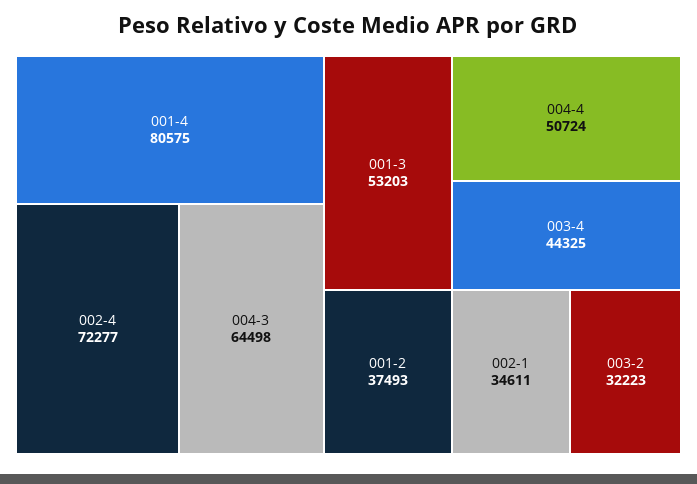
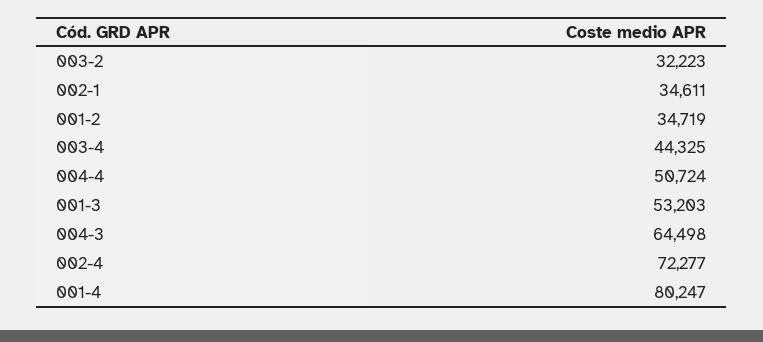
001-4: 80575 -> 80247
001-2: 37493 -> 34719

